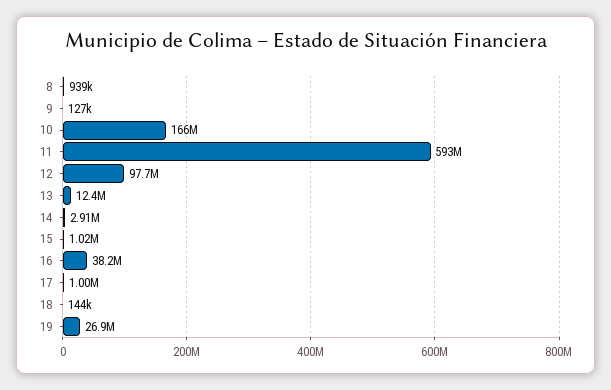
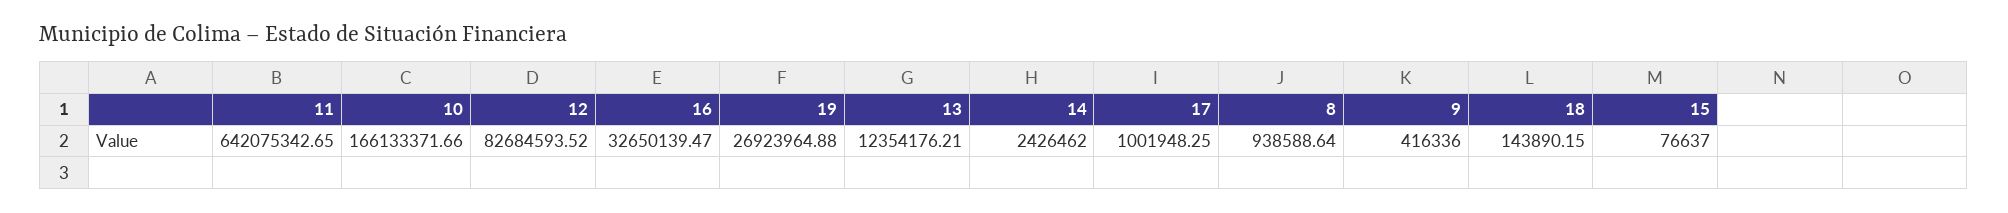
9: 127000 -> 416336
11: 593000000 -> 642075342.65
12: 97700000 -> 82684593.52
14: 2910000 -> 2426462
15: 1020000 -> 76637
16: 38200000 -> 32650139.47

